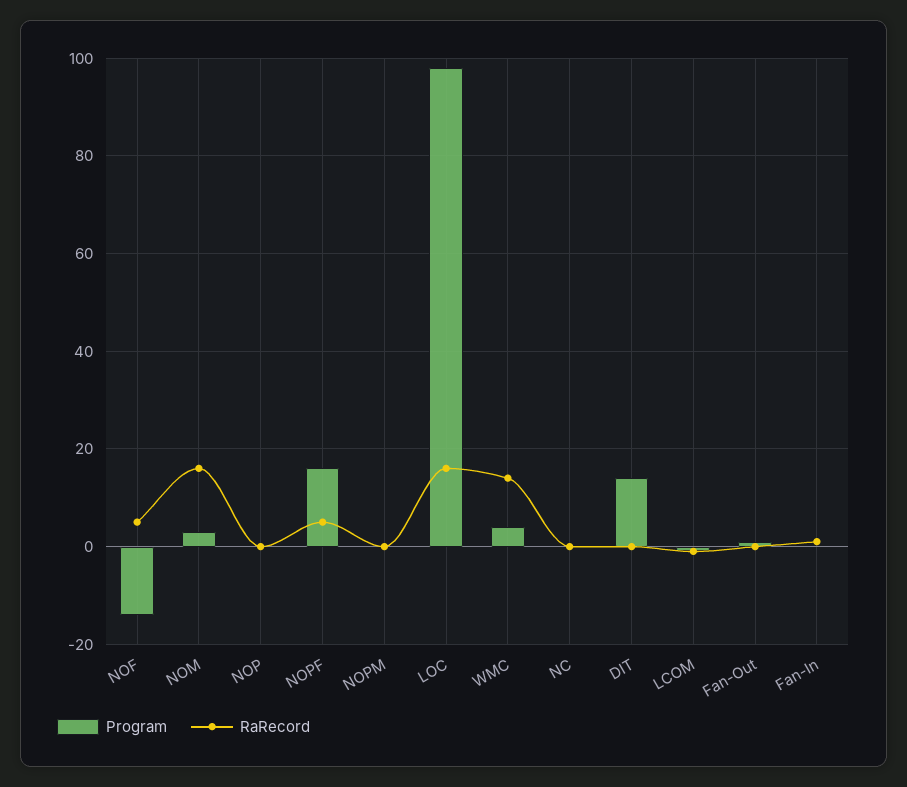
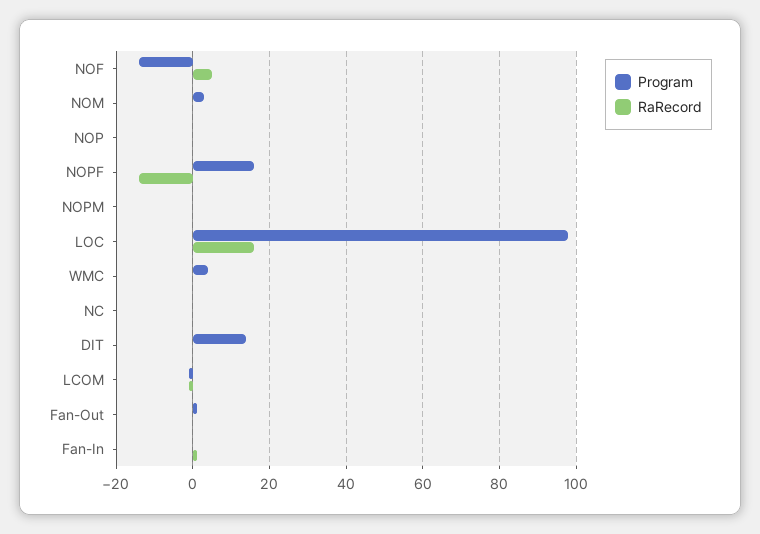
RaRecord, NOM: 15 -> 0
RaRecord, NOPF: 5 -> -15
RaRecord, WMC: 15 -> 0

